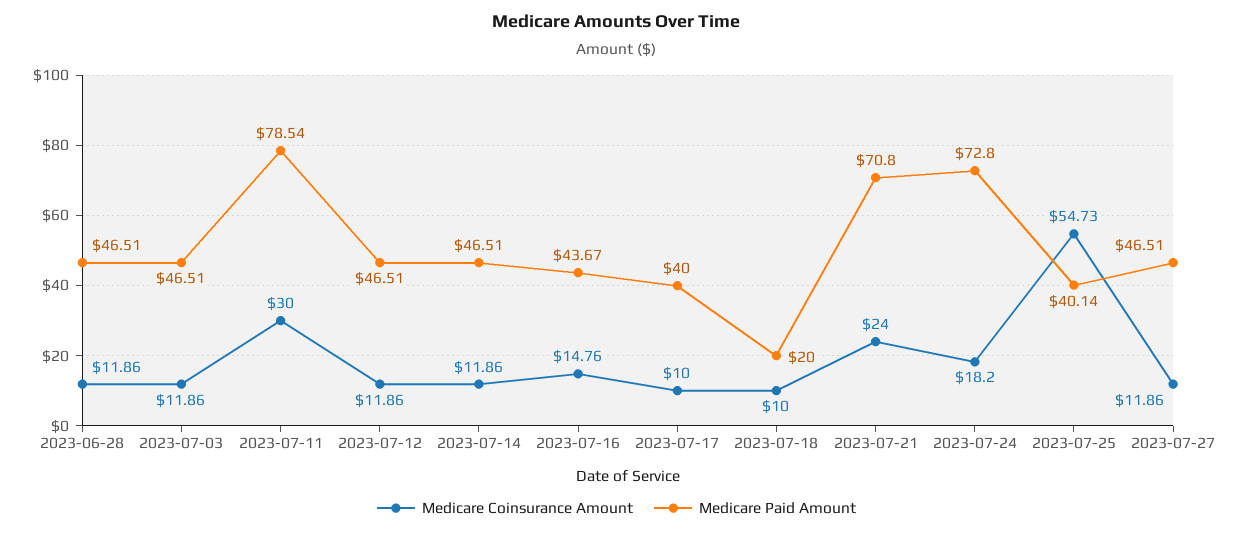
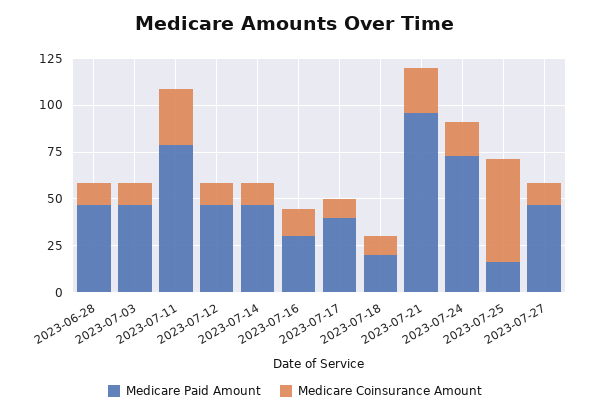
Medicare Paid Amount, 2023-07-16: 43.67 -> 30
Medicare Paid Amount, 2023-07-21: 70.8 -> 95
Medicare Paid Amount, 2023-07-25: 40.14 -> 15

